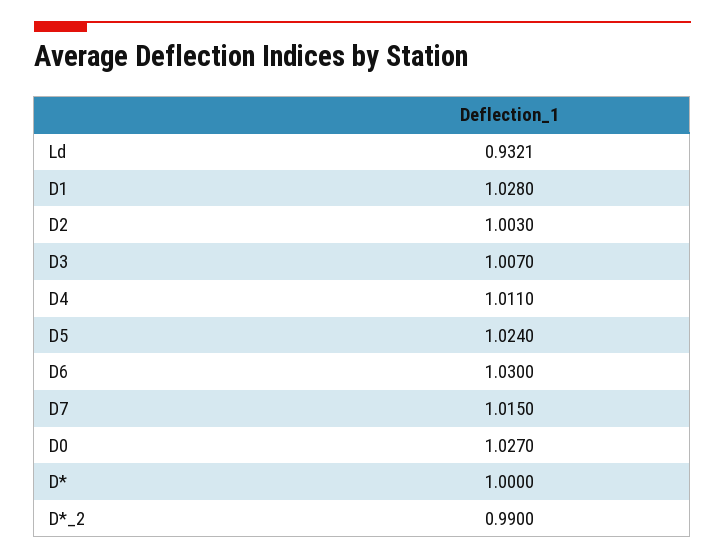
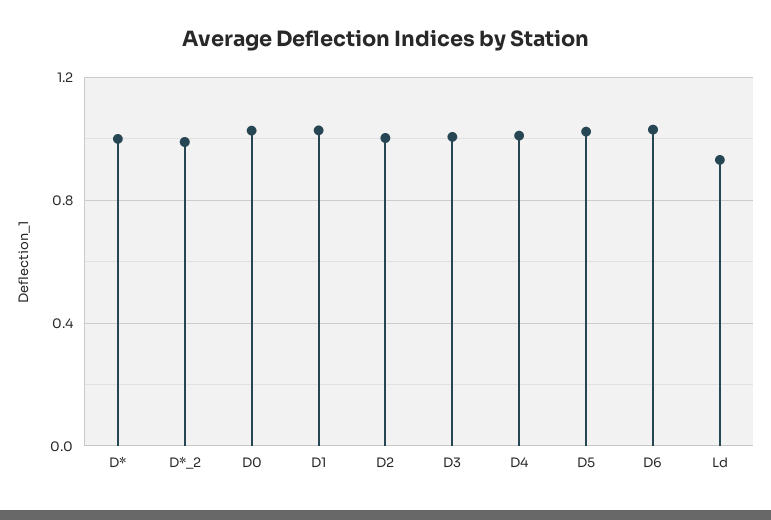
D7: 1.015 -> none

